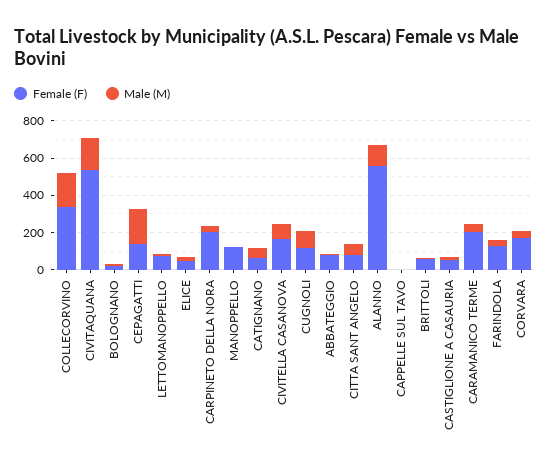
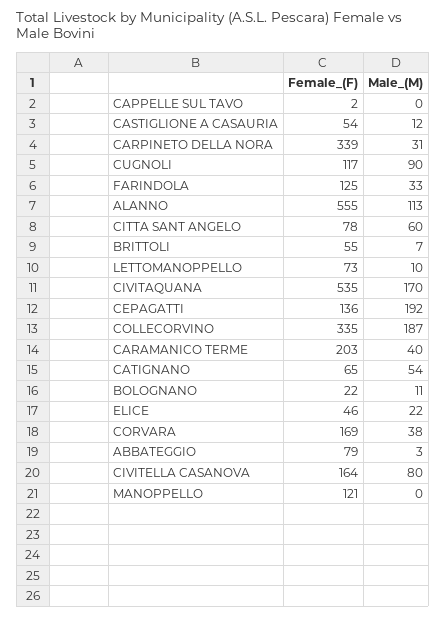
Female (F), CARPINETO DELLA NORA: 200 -> 339

